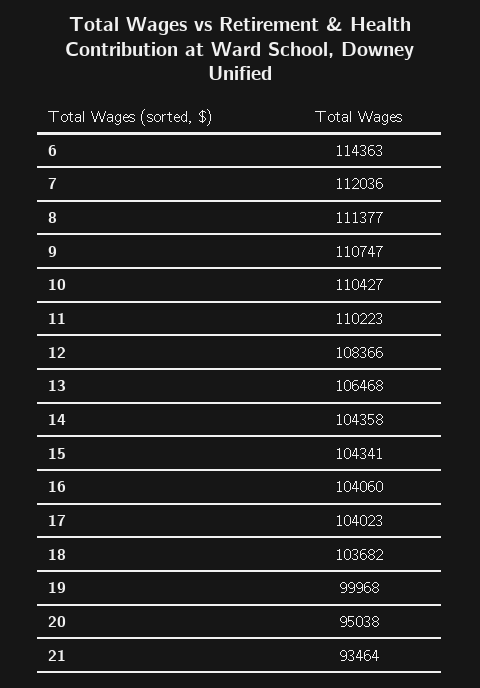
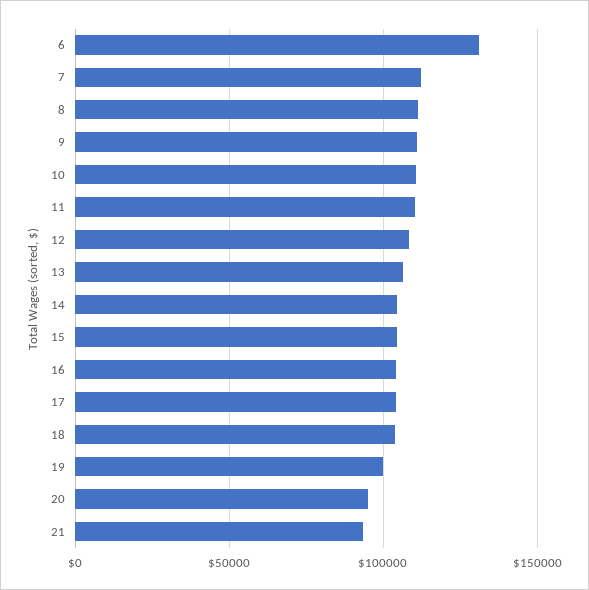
6: 114363 -> 130000

